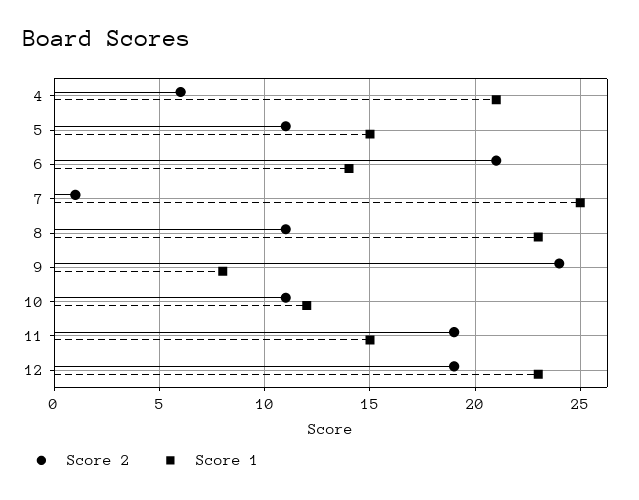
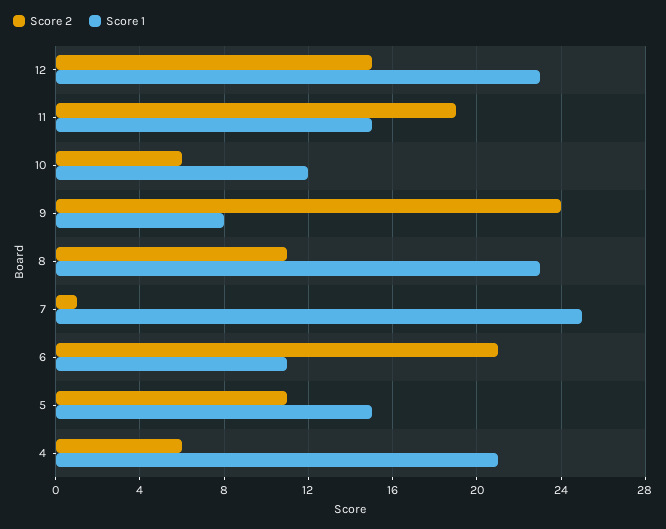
Score 1, 6: 14 -> 11
Score 2, 10: 11 -> 6
Score 2, 12: 19 -> 15

